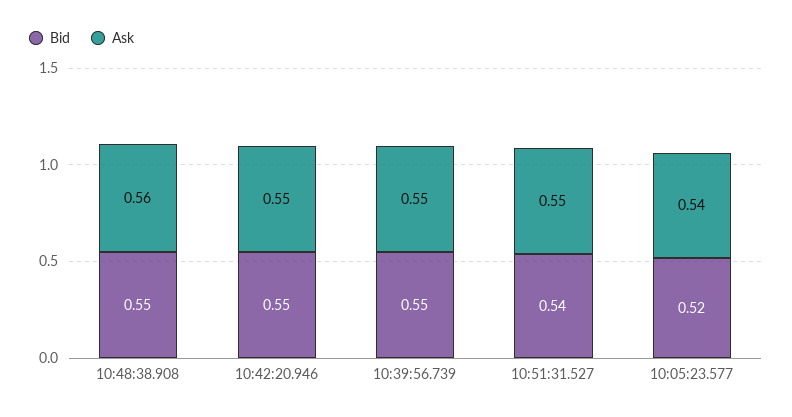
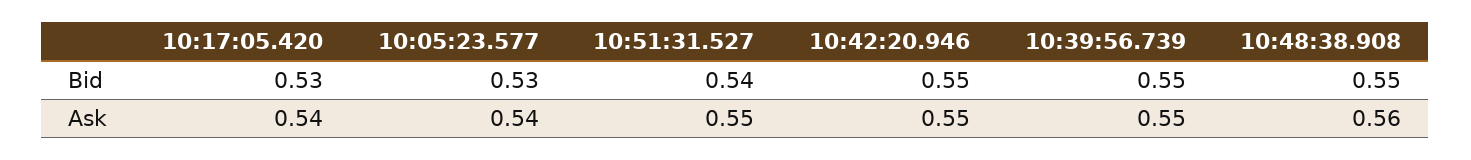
Bid, 10:05:23.577: 0.52 -> 0.53
Bid, 10:17:05.420: none -> 0.53
Ask, 10:17:05.420: none -> 0.54

